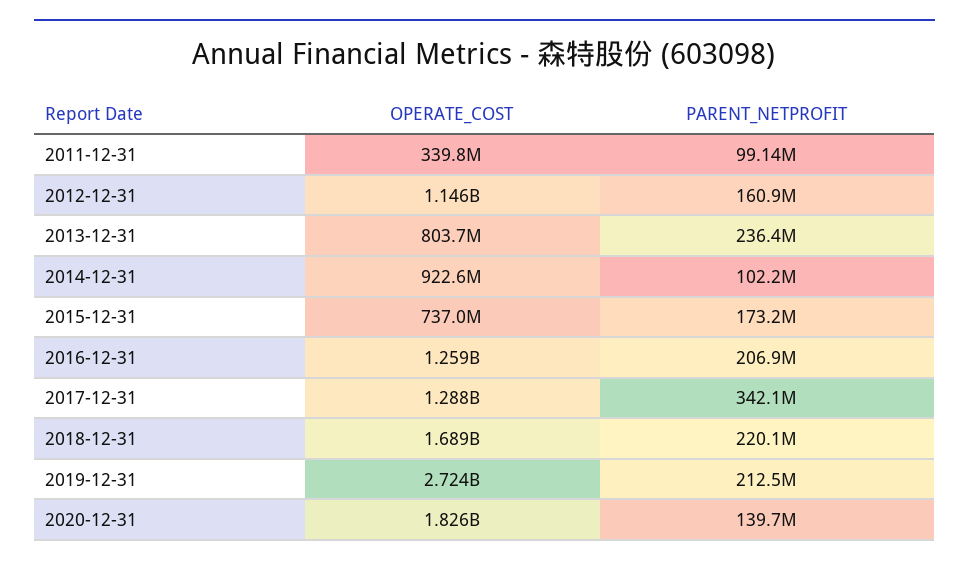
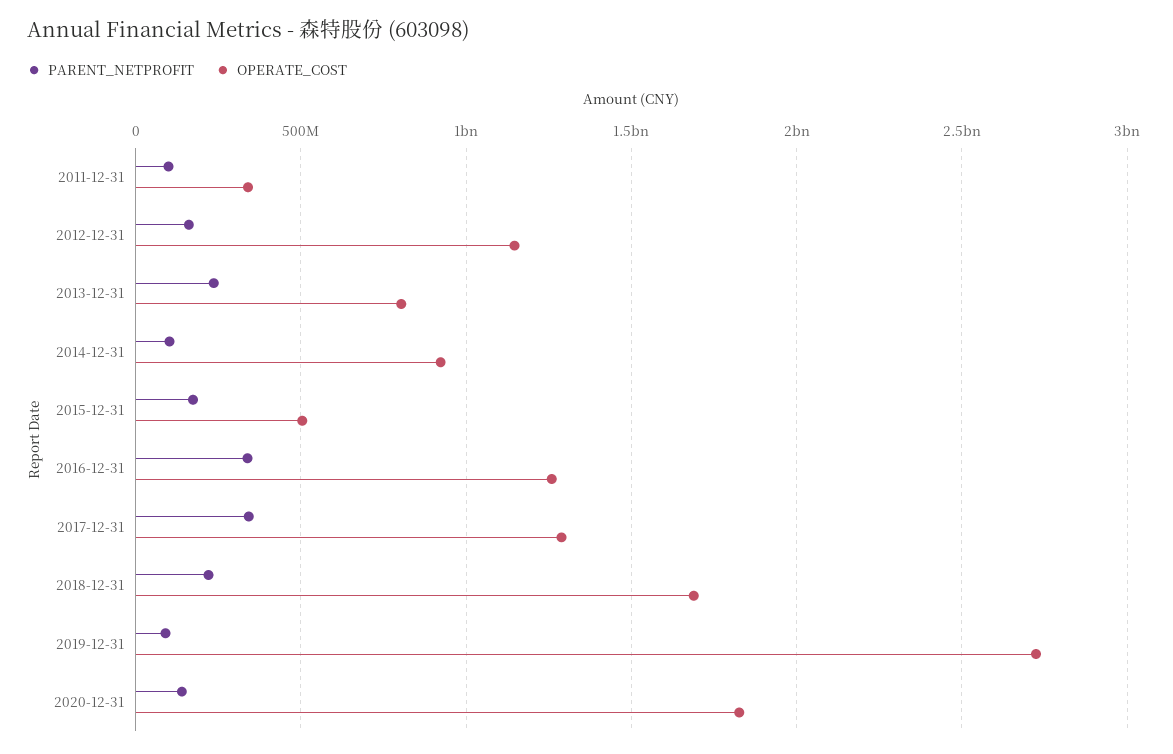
OPERATE_COST, 2015-12-31: 737000000 -> 500000000
PARENT_NETPROFIT, 2016-12-31: 206900000 -> 350000000
PARENT_NETPROFIT, 2019-12-31: 212500000 -> 100000000

